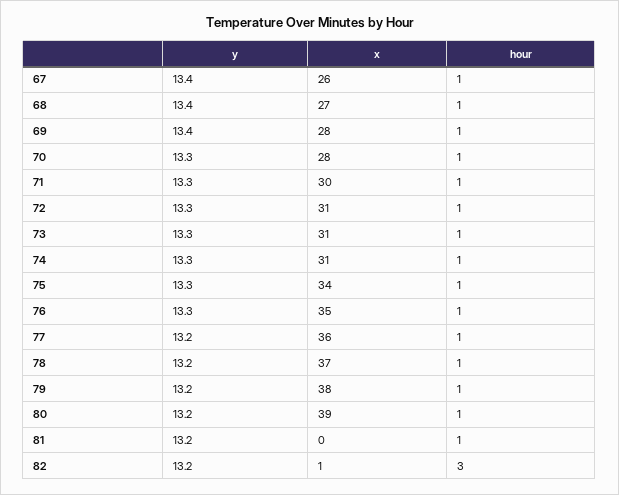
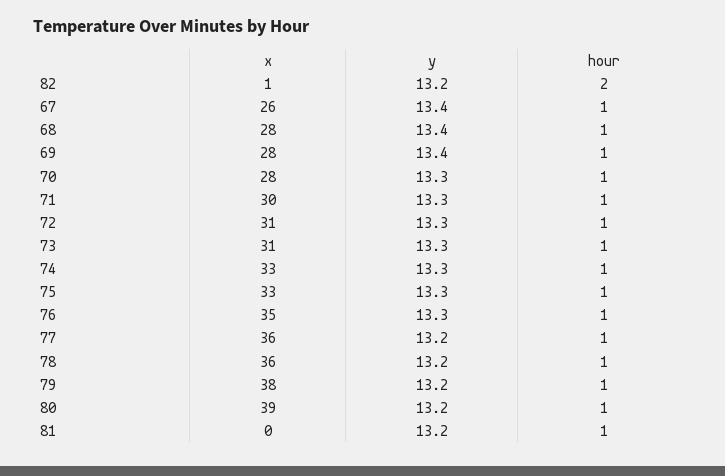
x, 68: 27 -> 28
x, 74: 31 -> 33
x, 75: 34 -> 33
x, 78: 37 -> 36
hour, 82: 3 -> 2

